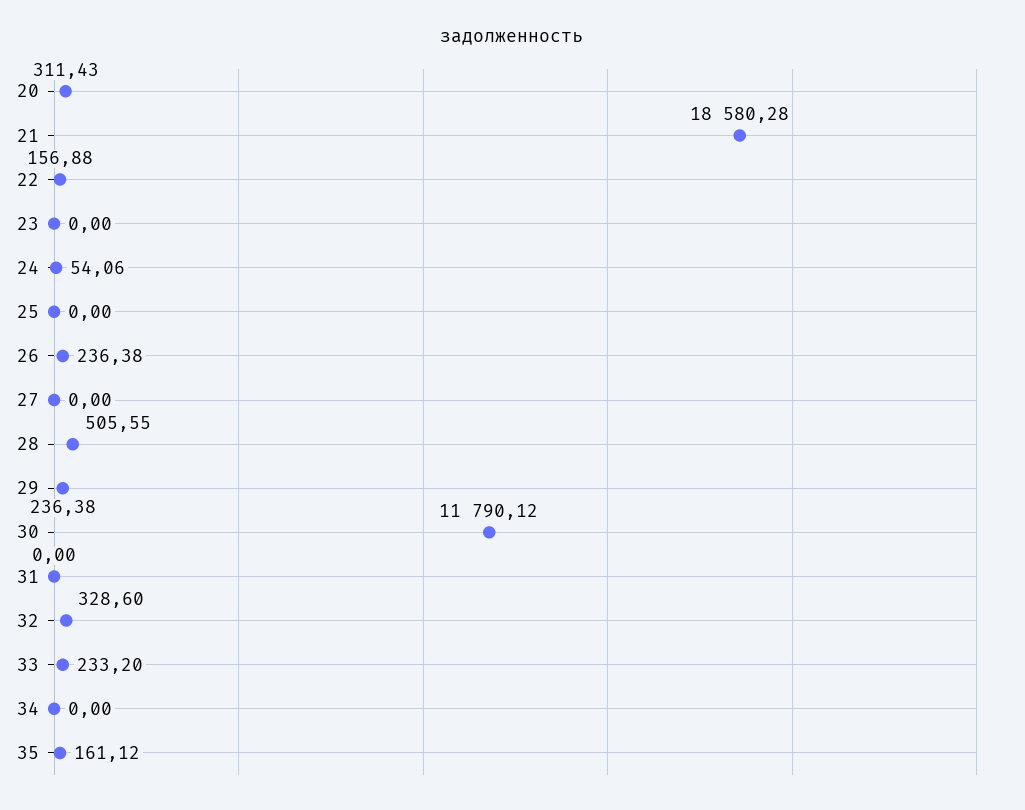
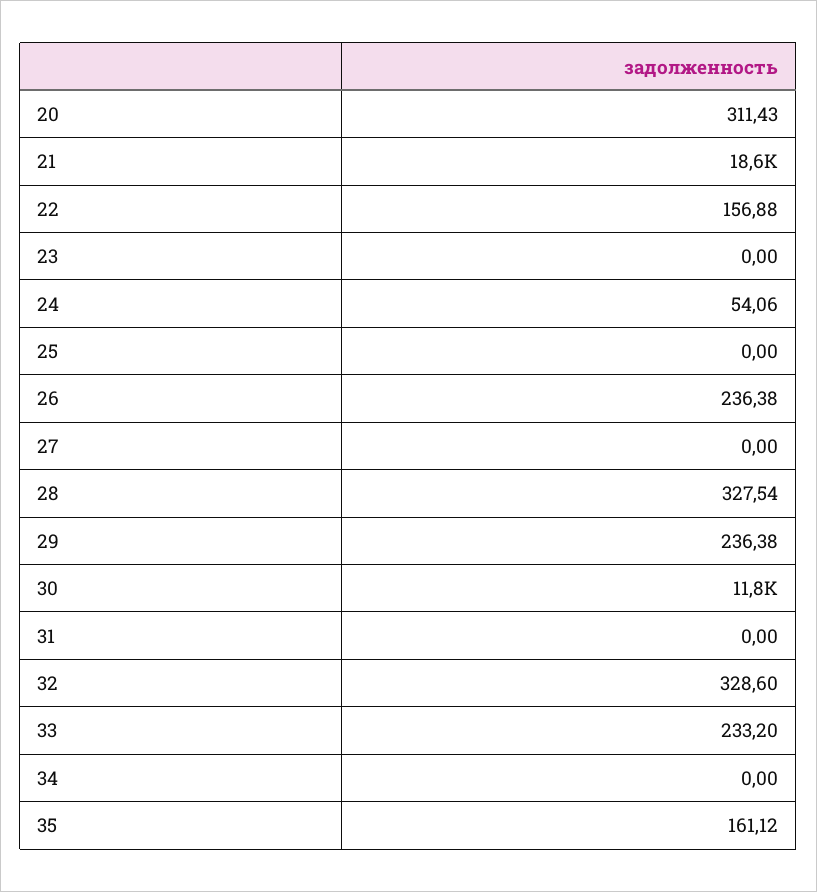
28: 505.55 -> 327.54

